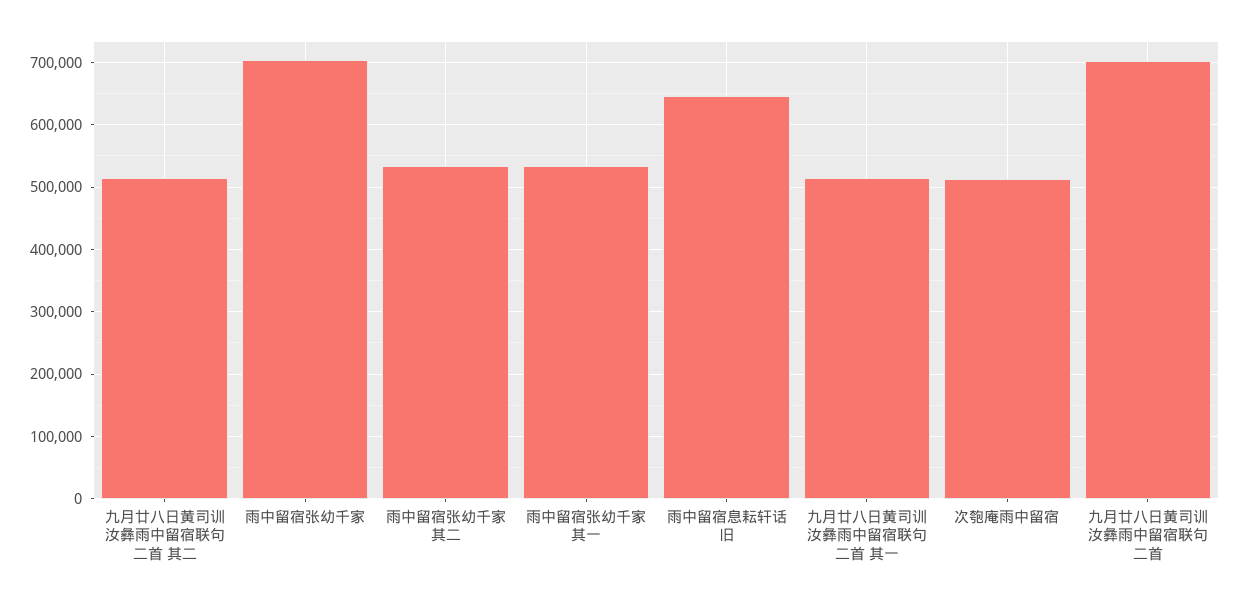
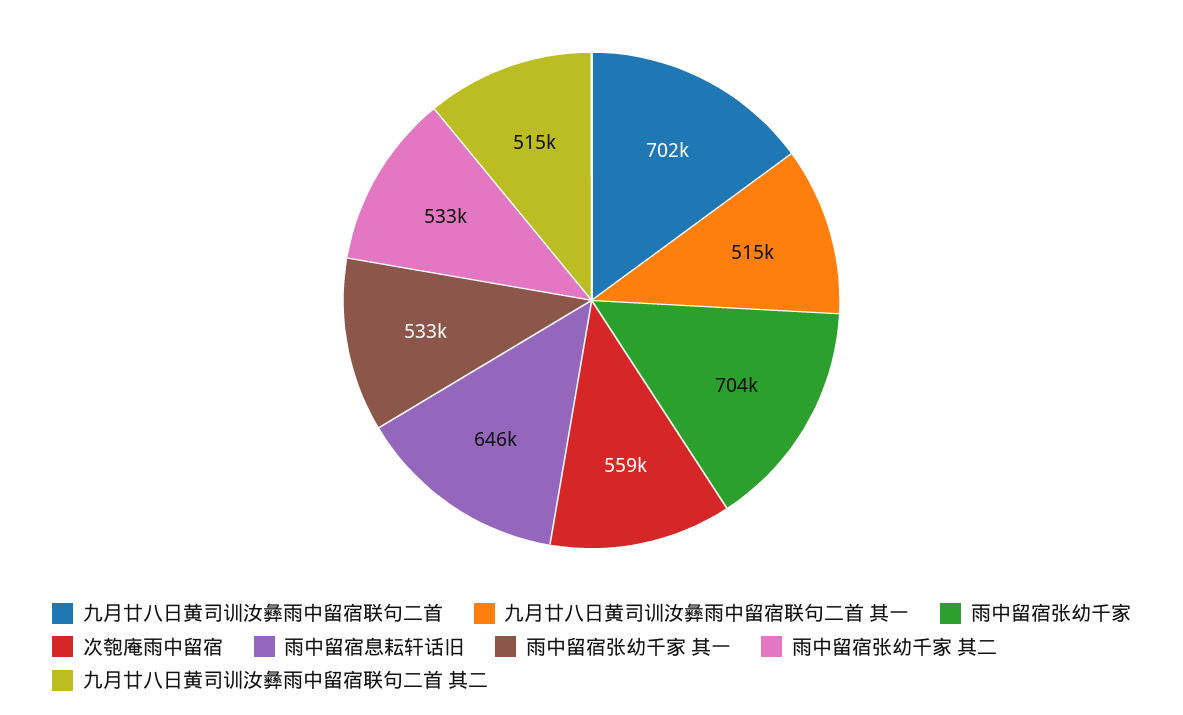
次匏庵雨中留宿: 510000 -> 559000

